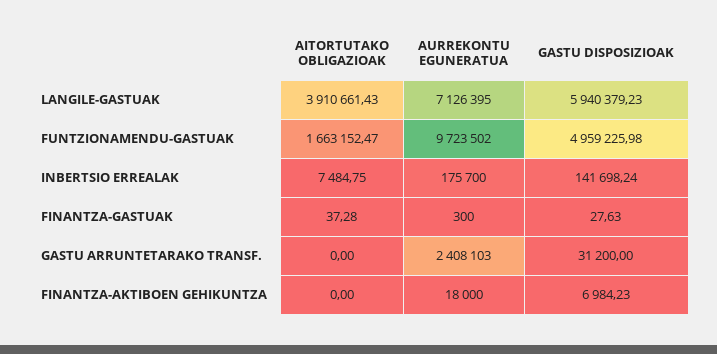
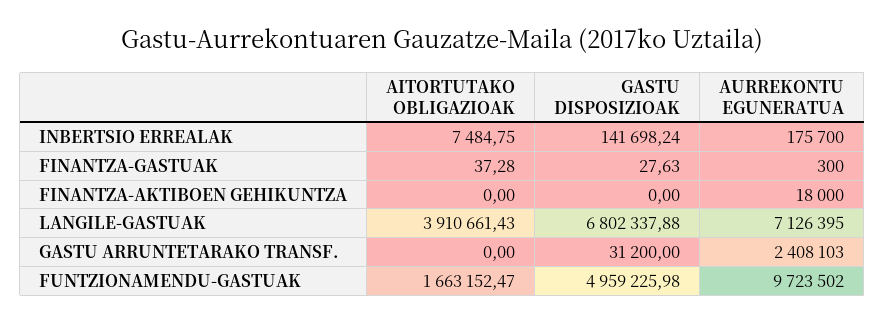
GASTU DISPOSIZIOAK, LANGILE-GASTUAK: 5940379.23 -> 6802337.88
GASTU DISPOSIZIOAK, FINANTZA-AKTIBOEN GEHIKUNTZA: 6984.23 -> 0

